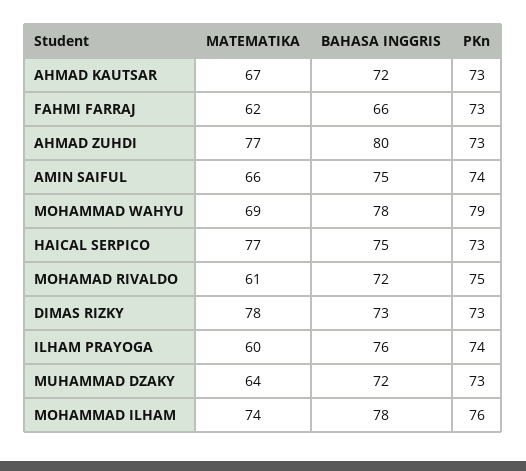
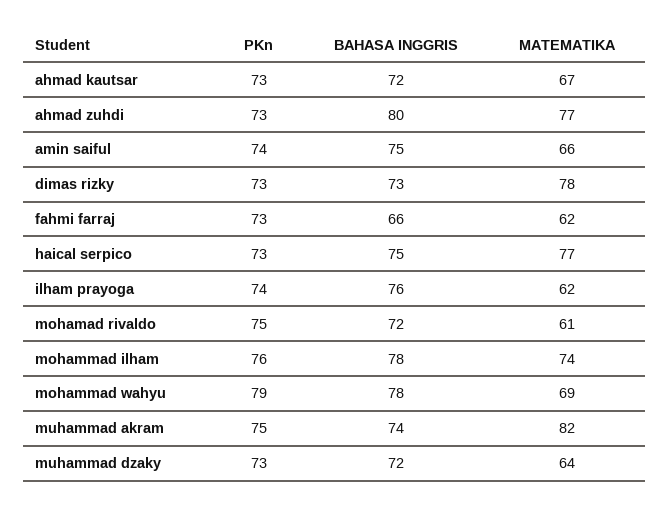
MATEMATIKA, ILHAM PRAYOGA: 60 -> 62
PKn, muhammad akram: none -> 75
BAHASA INGGRIS, muhammad akram: none -> 74
MATEMATIKA, muhammad akram: none -> 82

